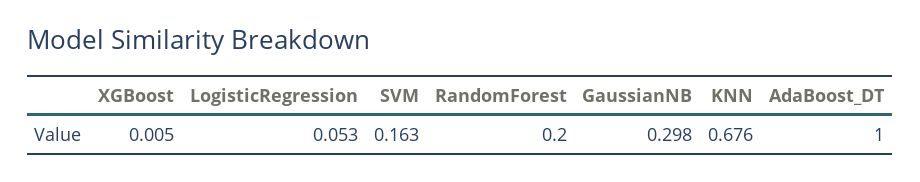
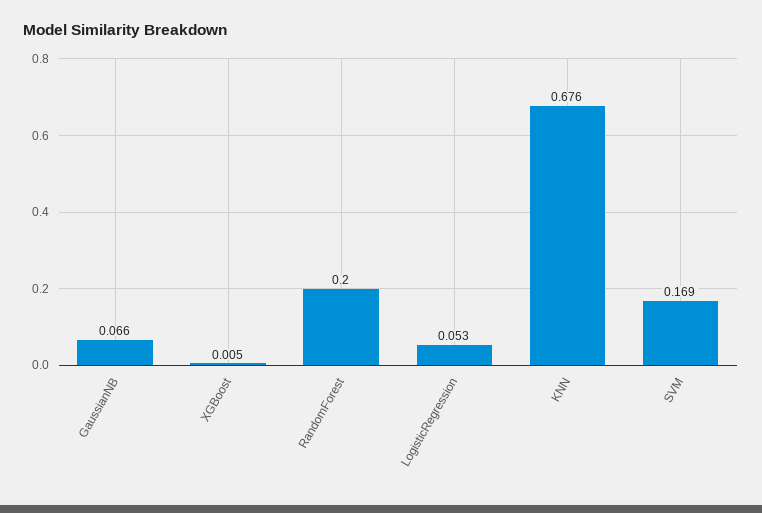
SVM: 0.163 -> 0.169
GaussianNB: 0.298 -> 0.066
AdaBoost_DT: 1 -> none

